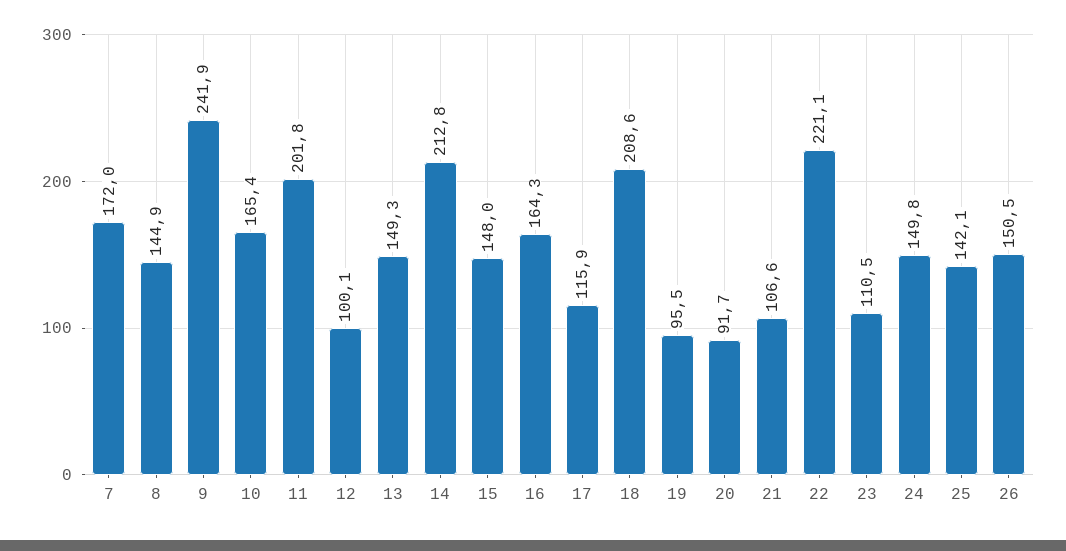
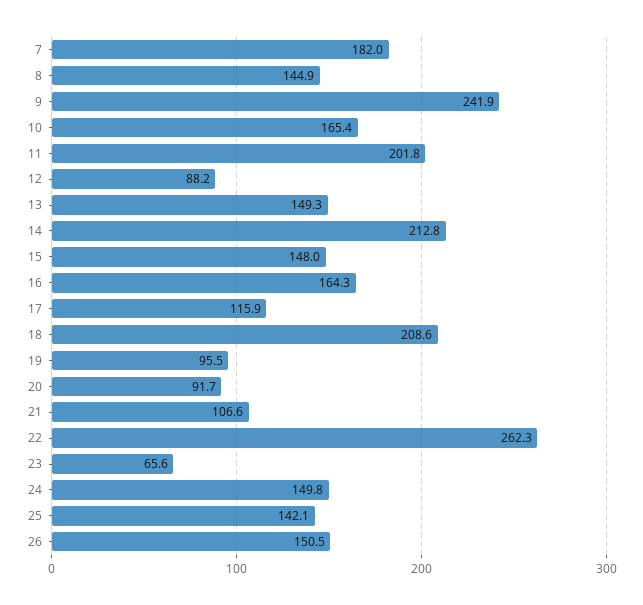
7: 172 -> 182
12: 100.1 -> 88.2
22: 221.1 -> 262.3
23: 110.5 -> 65.6

